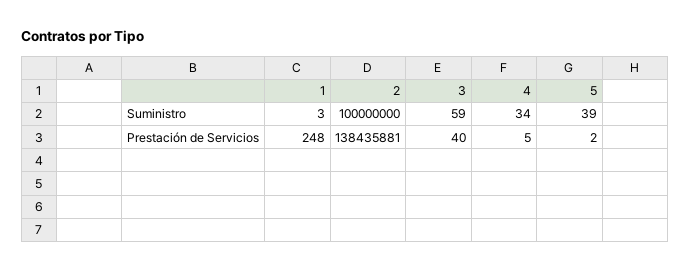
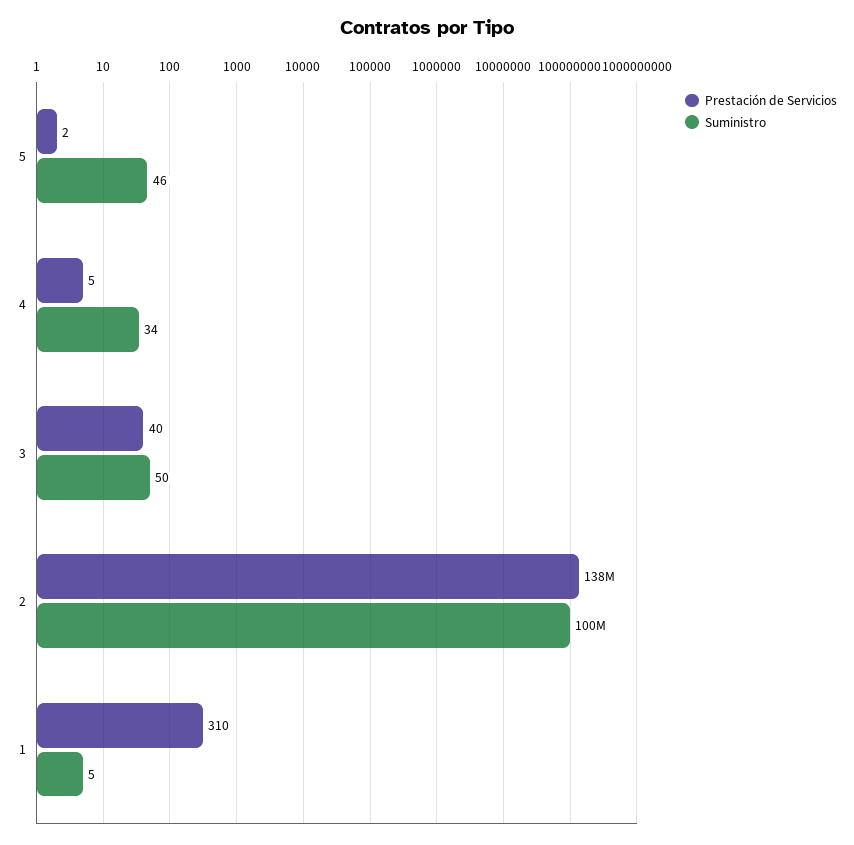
Suministro, 1: 3 -> 5
Suministro, 3: 59 -> 50
Suministro, 5: 39 -> 46
Prestación de Servicios, 1: 248 -> 310

